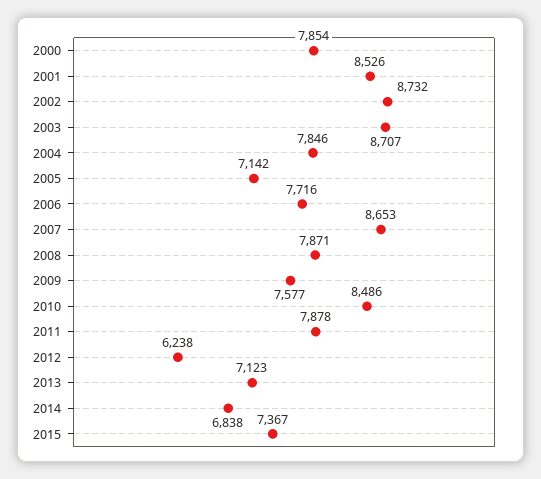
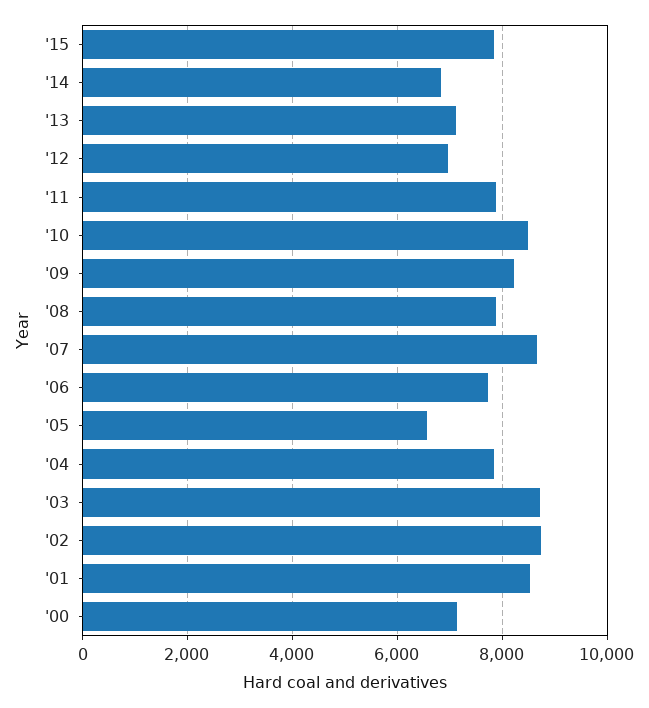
2000: 7854 -> 7200
2005: 7142 -> 6600
2009: 7577 -> 8200
2012: 6238 -> 7000
2015: 7367 -> 7800

